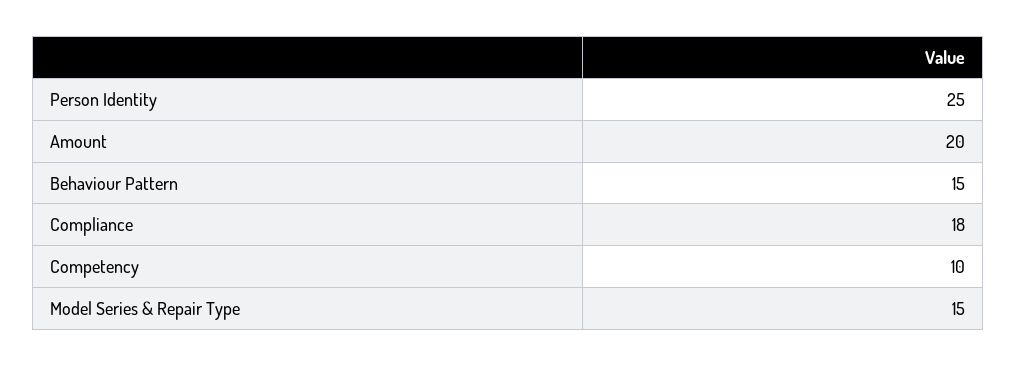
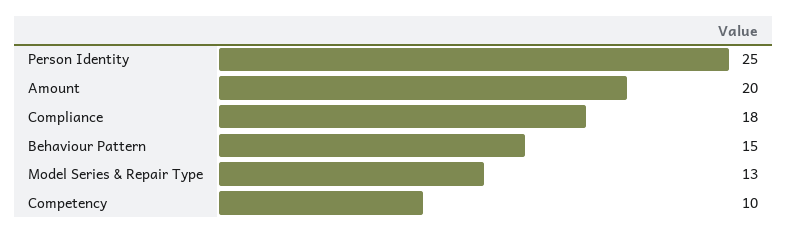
Model Series & Repair Type: 15 -> 13

